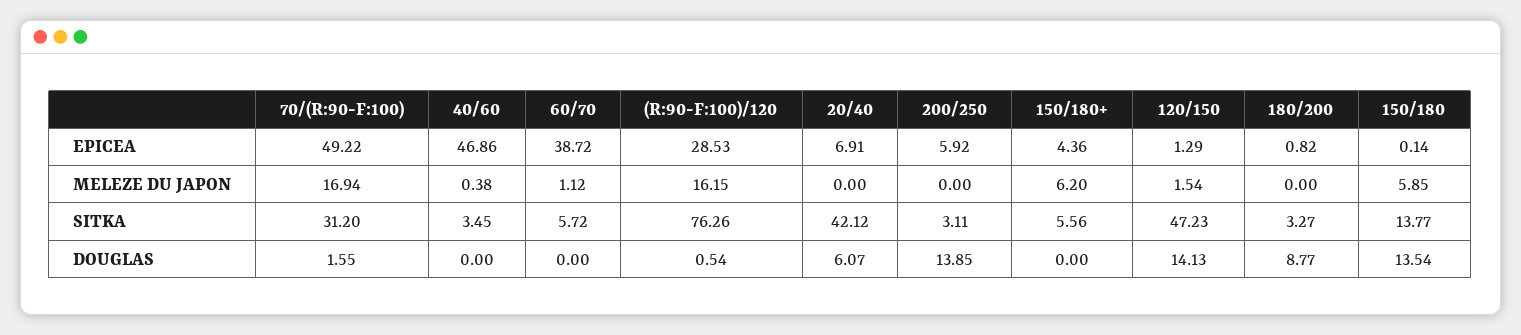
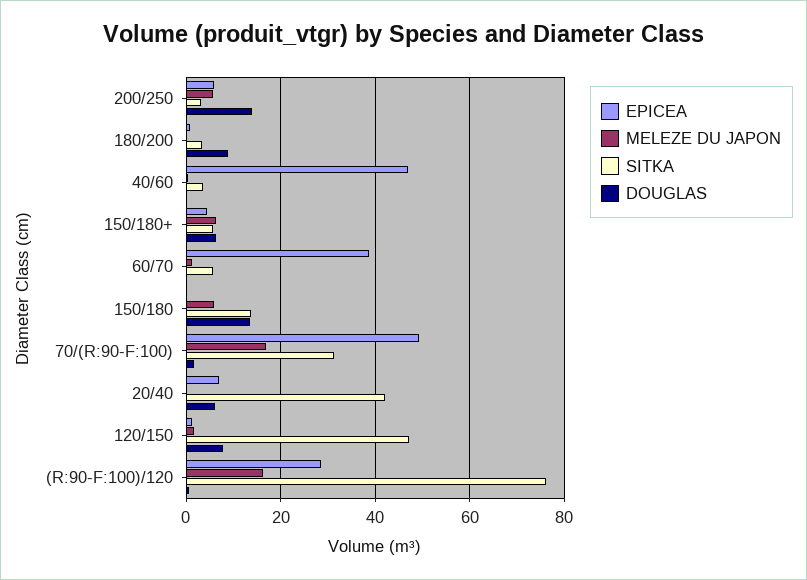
MELEZE DU JAPON, 200/250: 0 -> 6
DOUGLAS, 150/180+: 0 -> 6
DOUGLAS, 120/150: 14.13 -> 8

